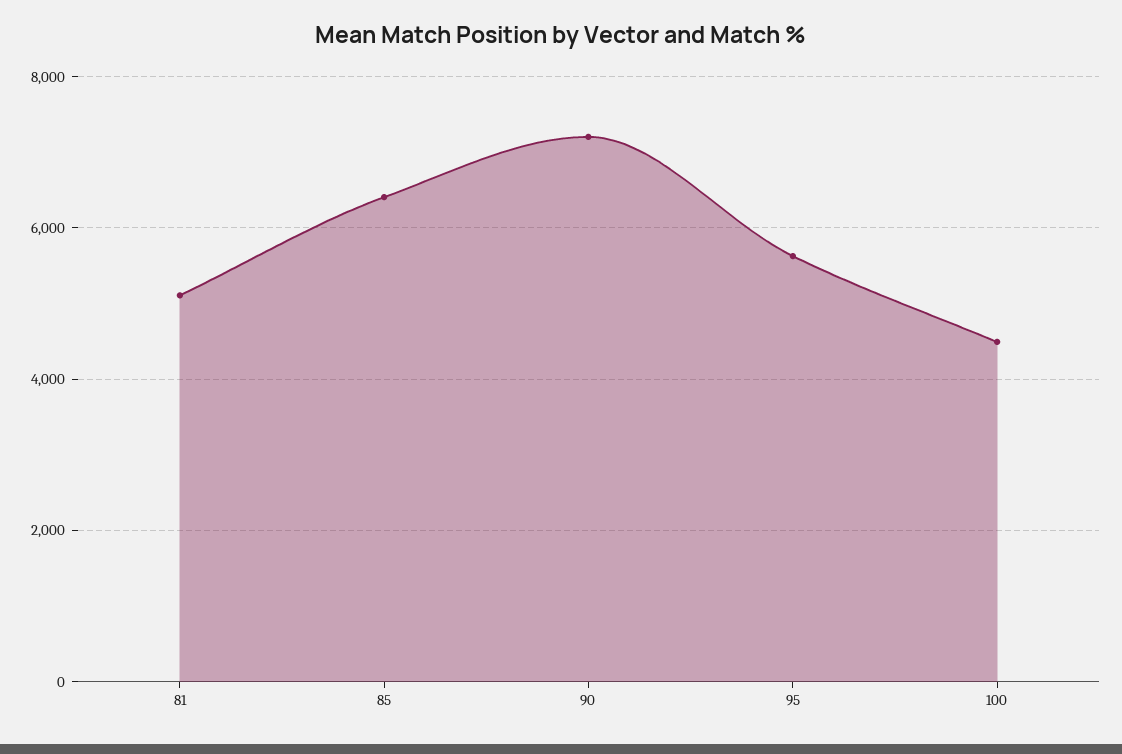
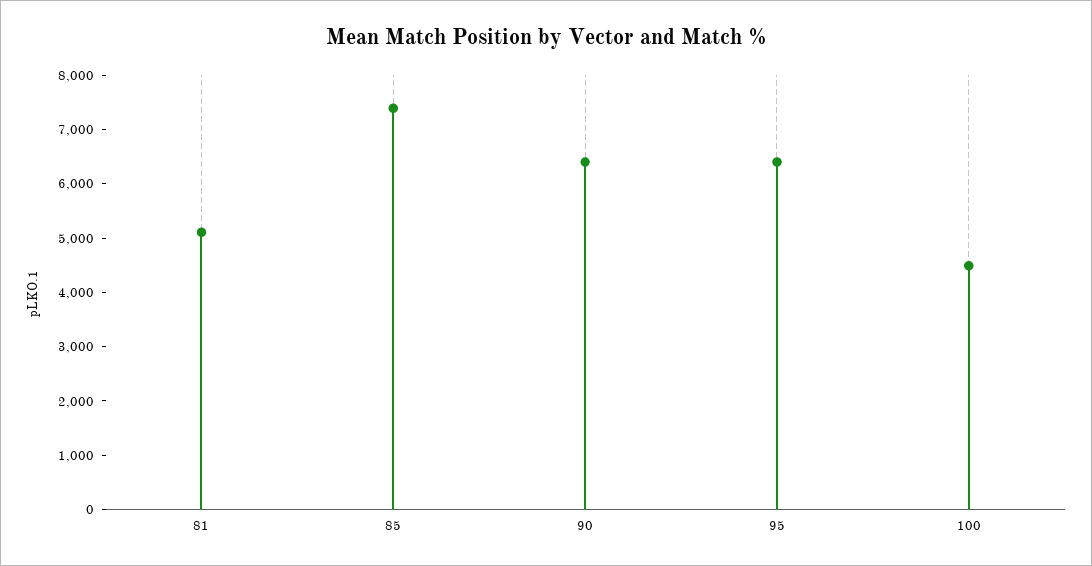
85: 6400 -> 7400
90: 7200 -> 6400
95: 5600 -> 6400

